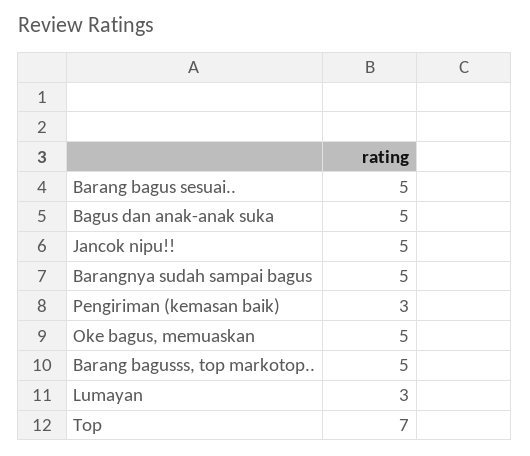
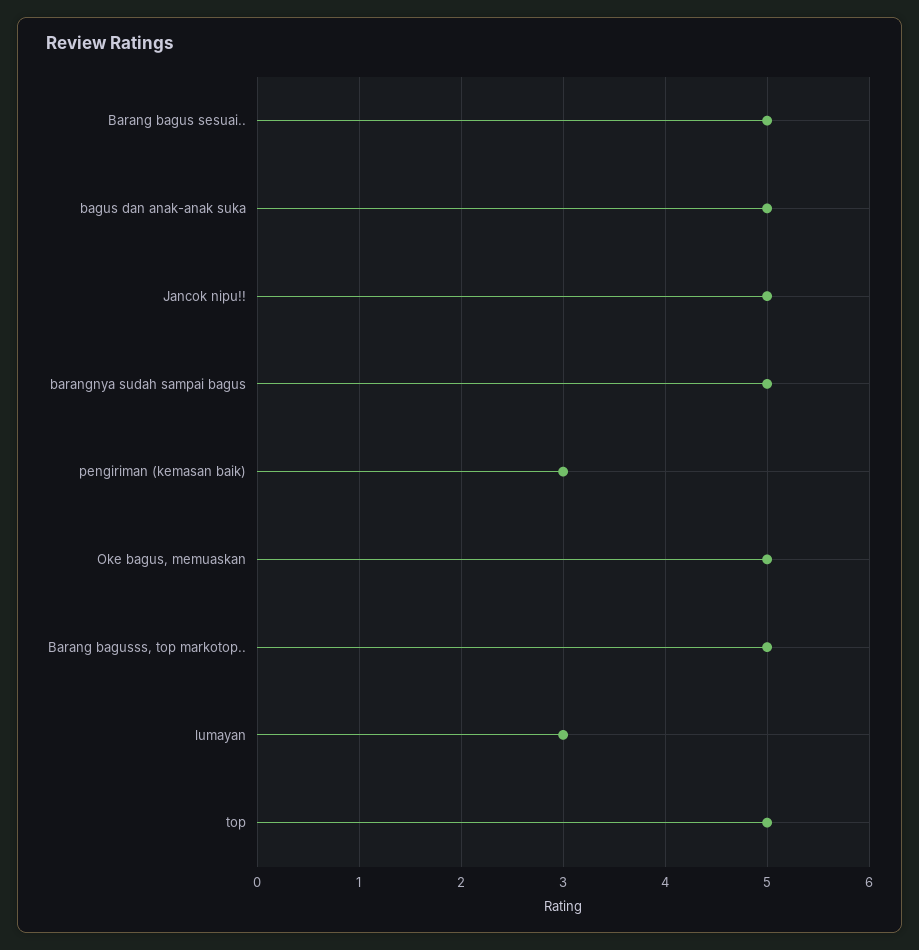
Top: 7 -> 5

